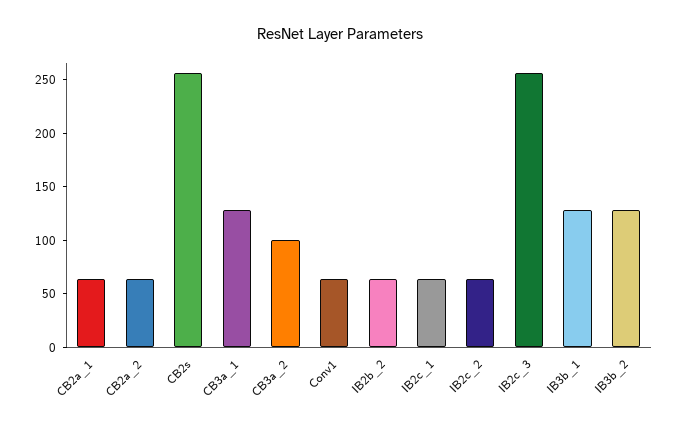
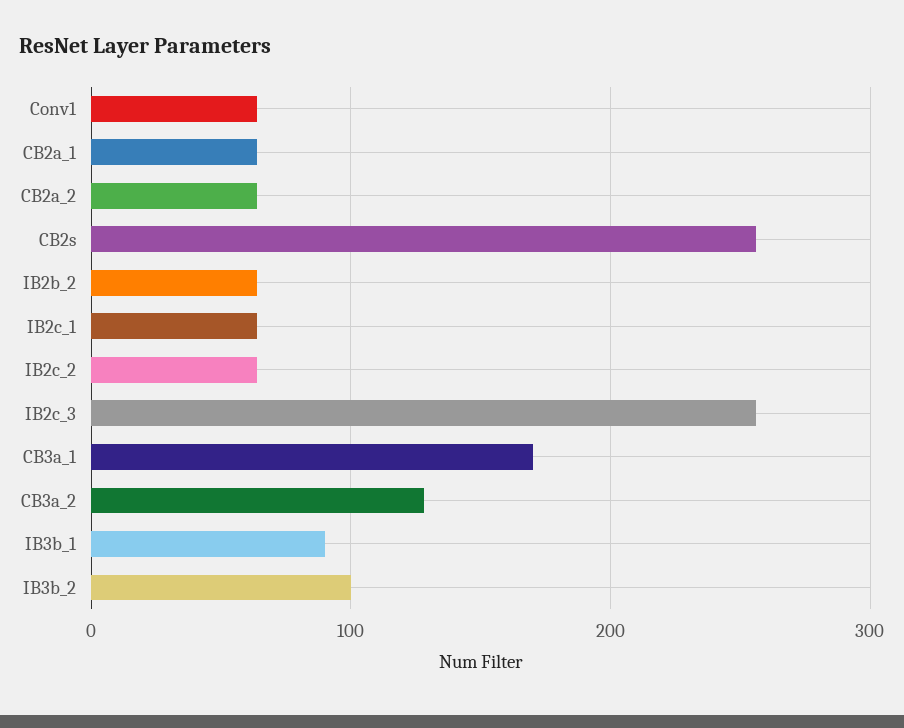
CB3a_1: 130 -> 170
CB3a_2: 100 -> 130
IB3b_1: 130 -> 90
IB3b_2: 130 -> 100

